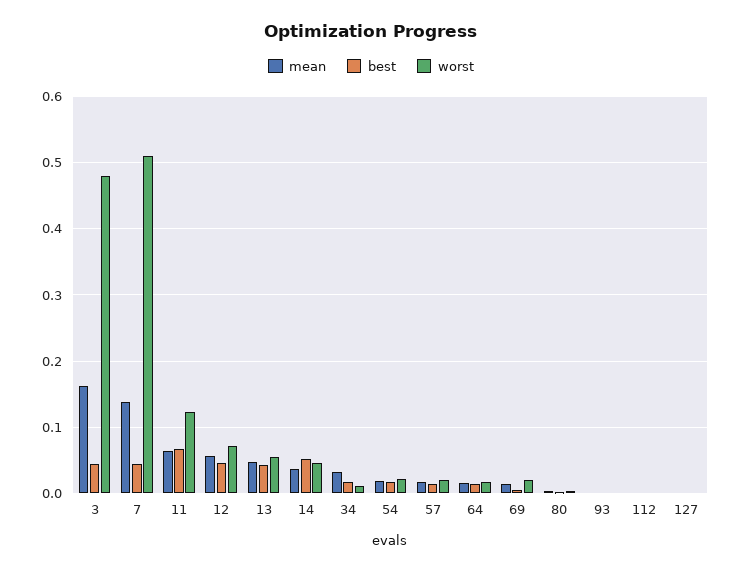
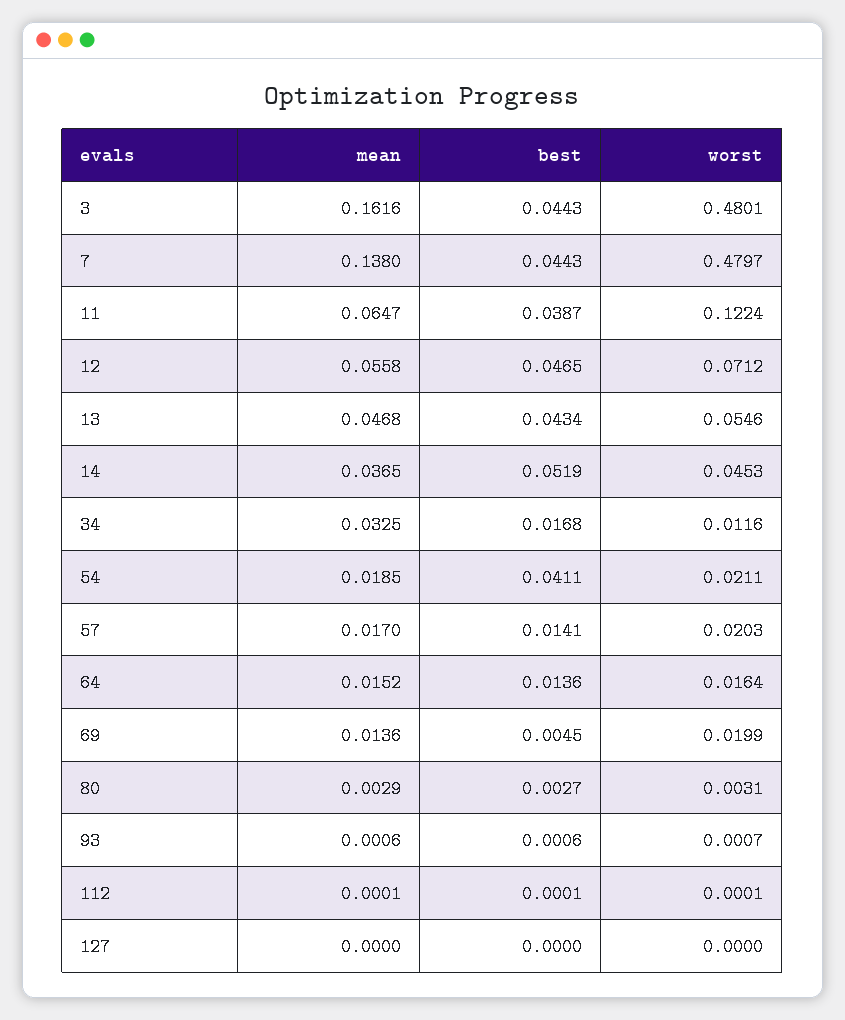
worst, 7: 0.51 -> 0.4797
best, 11: 0.07 -> 0.0387
best, 54: 0.02 -> 0.0411

